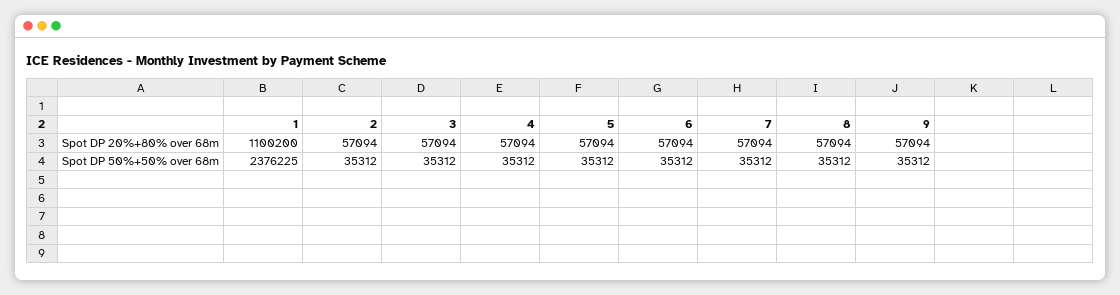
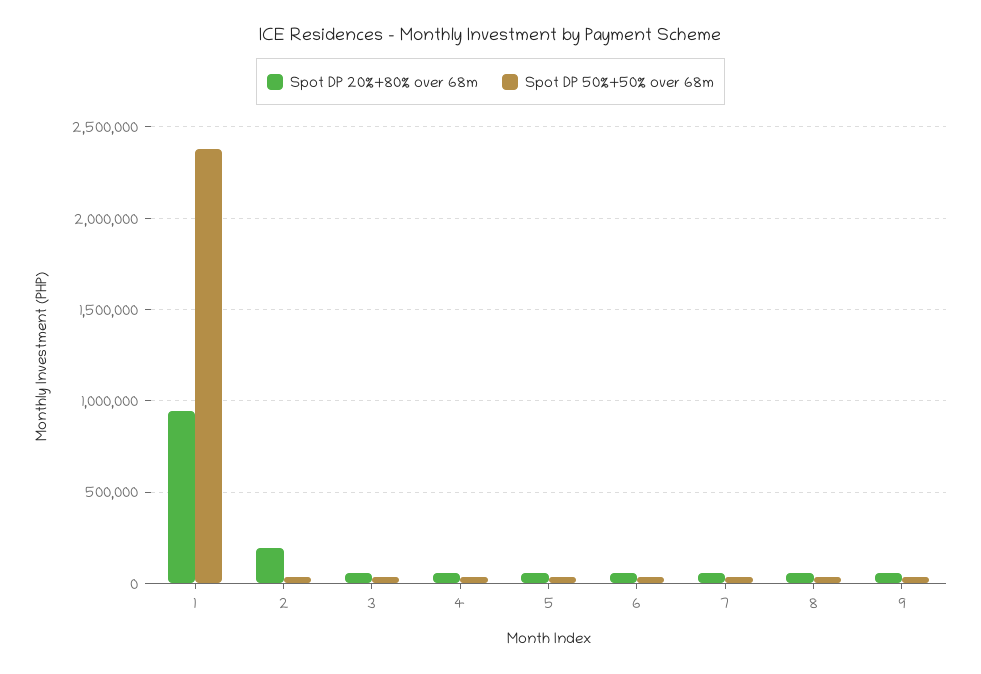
Spot DP 20%+80% over 68m, 1: 1100200 -> 950000
Spot DP 20%+80% over 68m, 2: 57094 -> 200000

